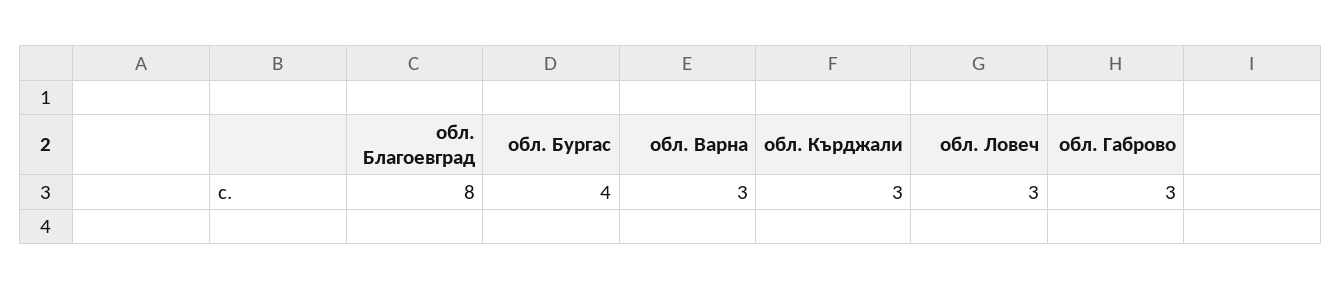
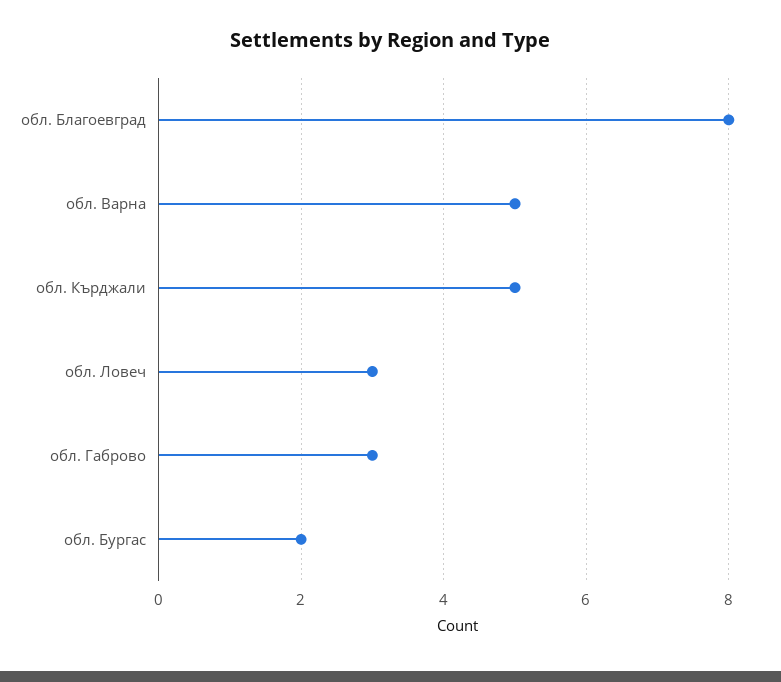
обл. Бургас: 4 -> 2
обл. Варна: 3 -> 5
обл. Кърджали: 3 -> 5

